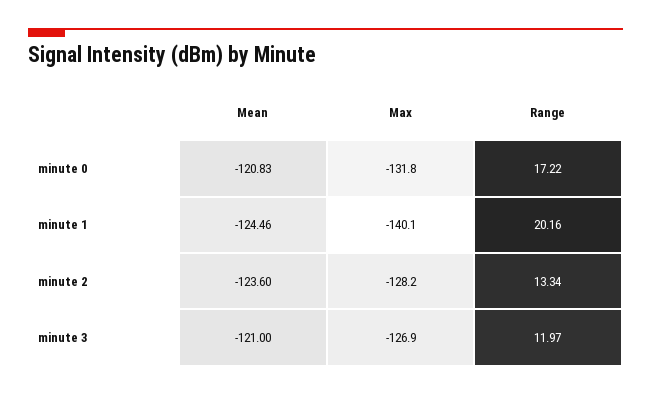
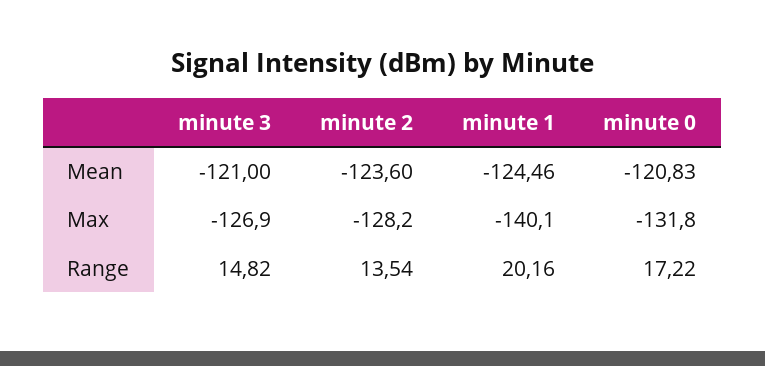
Range, minute 2: 13.34 -> 13.54
Range, minute 3: 11.97 -> 14.82

